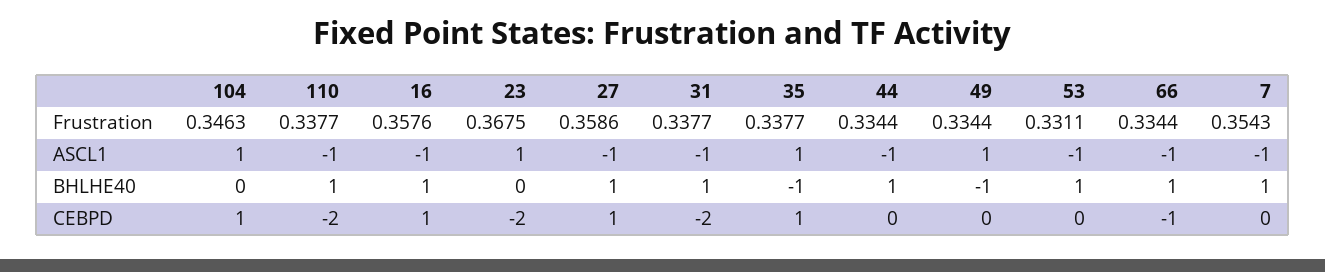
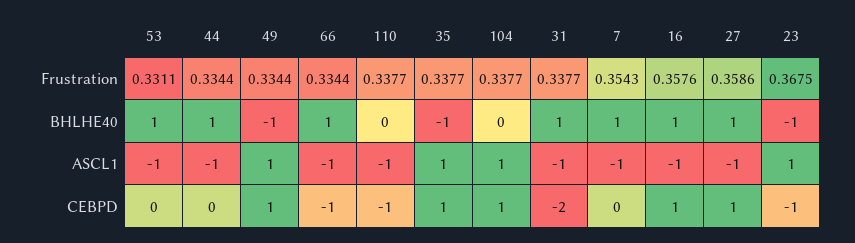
104, Frustration: 0.3463 -> 0.3377
110, BHLHE40: 1 -> 0
23, BHLHE40: 0 -> -1
110, CEBPD: -2 -> -1
23, CEBPD: -2 -> -1
49, CEBPD: 0 -> 1

